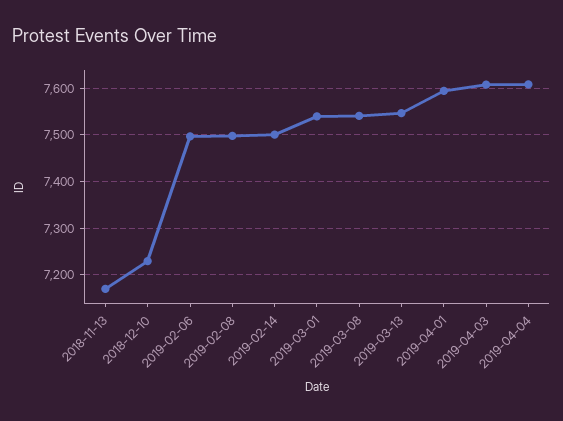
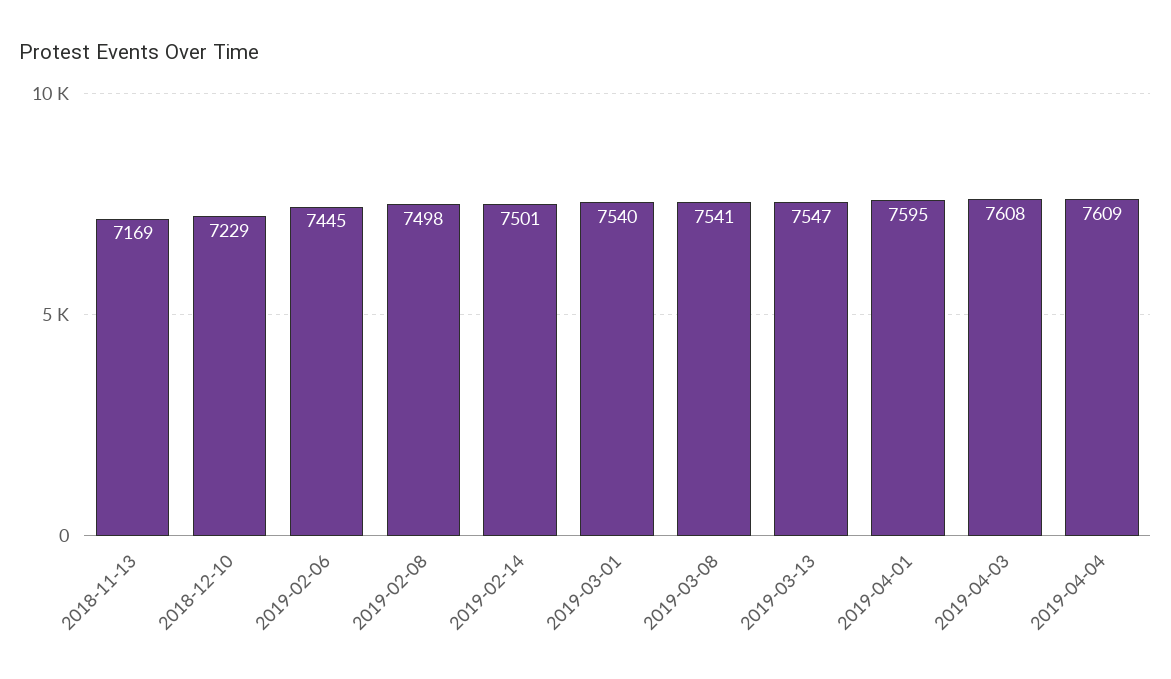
2019-02-06: 7500 -> 7445

